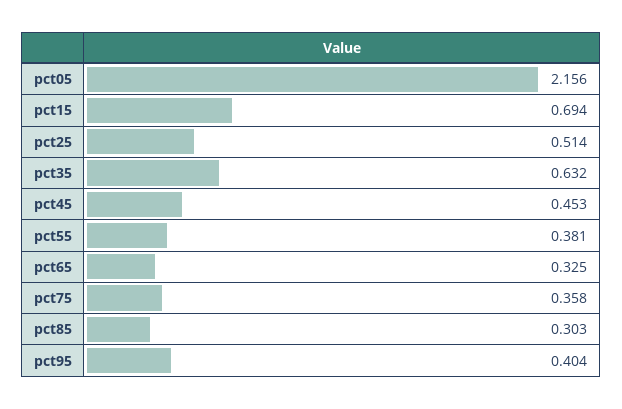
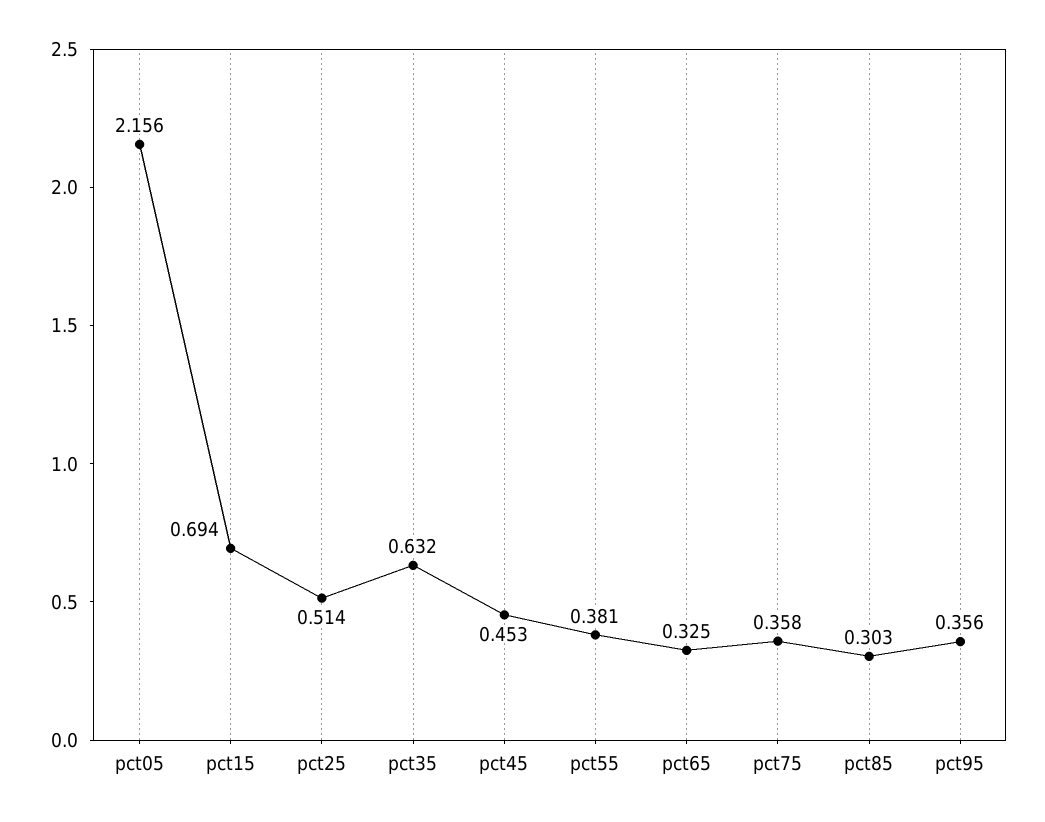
pct95: 0.404 -> 0.356

